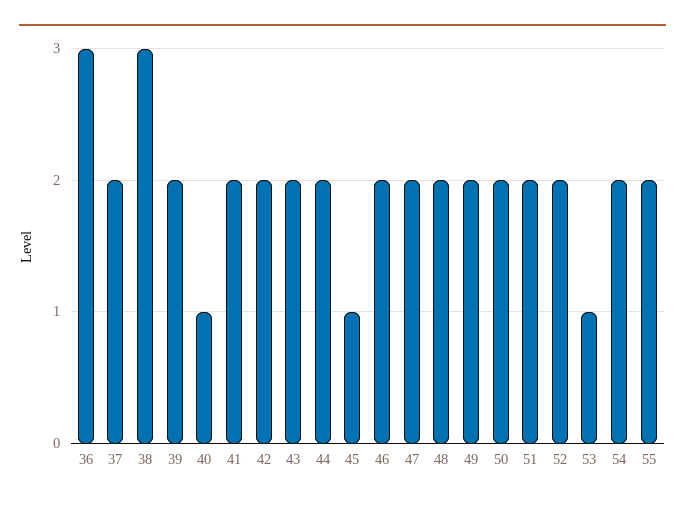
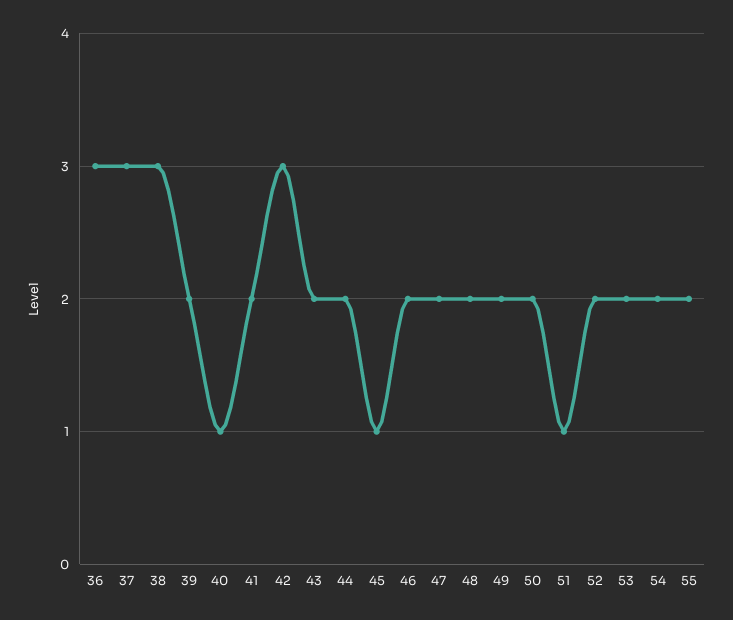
37: 2 -> 3
42: 2 -> 3
51: 2 -> 1
53: 1 -> 2

